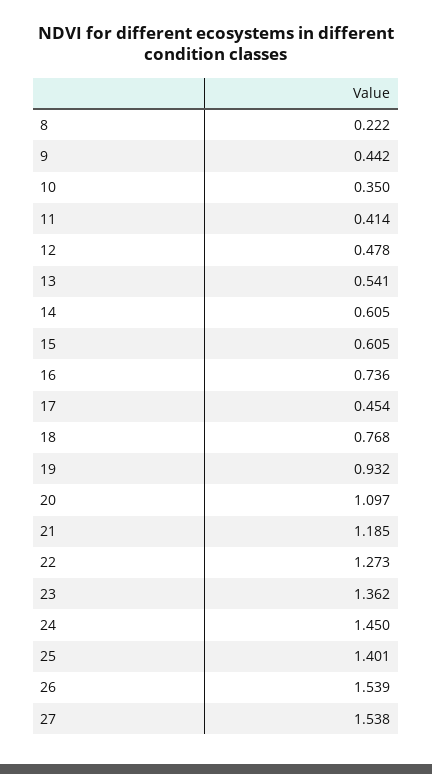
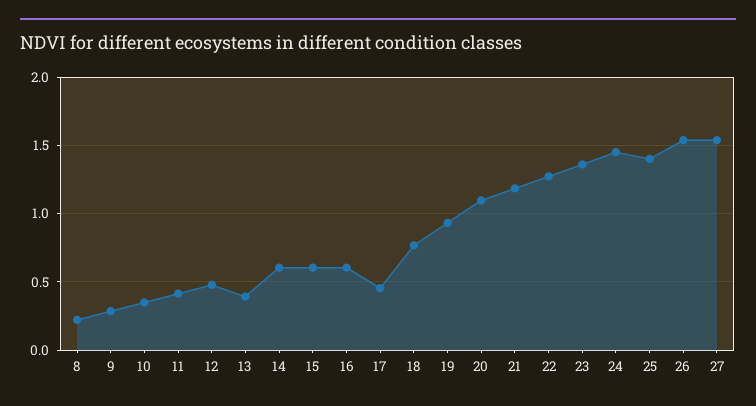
9: 0.442 -> 0.3
13: 0.541 -> 0.4
16: 0.736 -> 0.6

